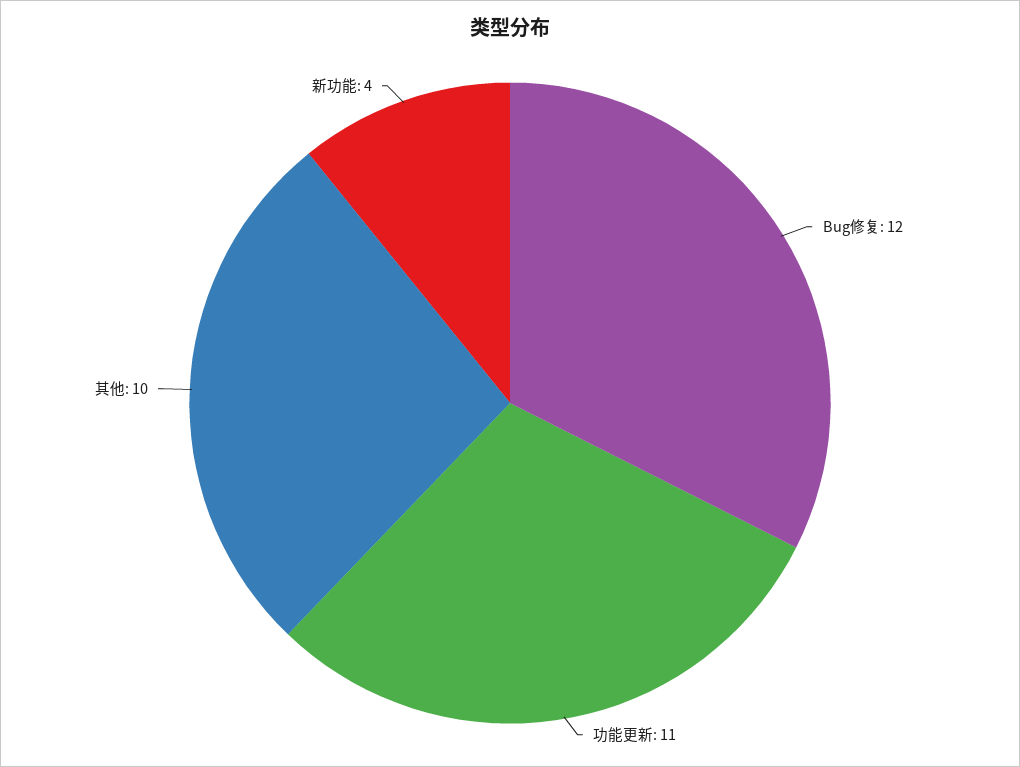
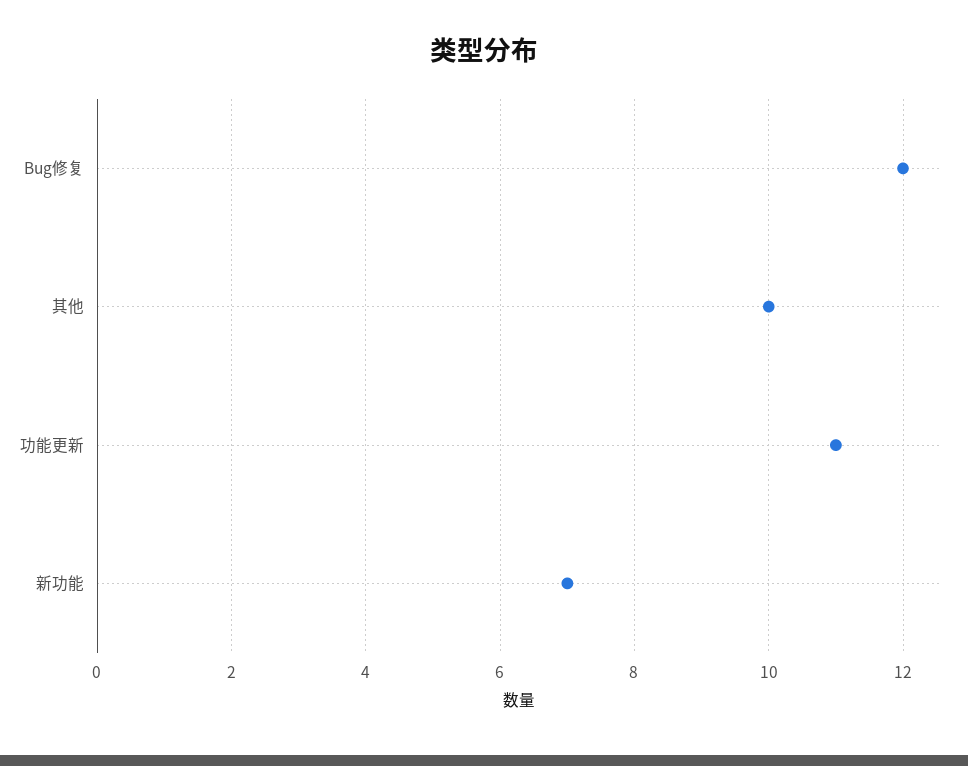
新功能: 4 -> 7

